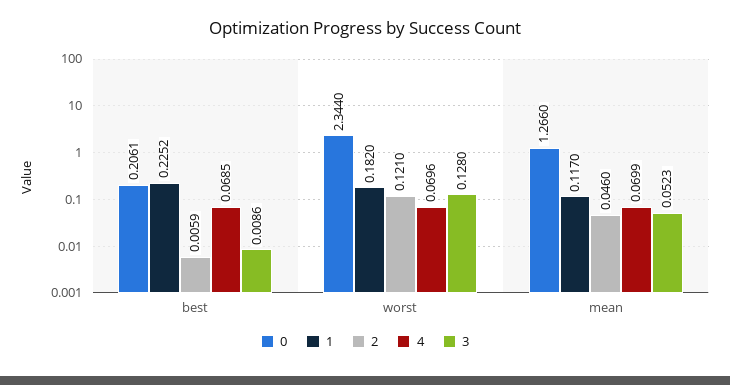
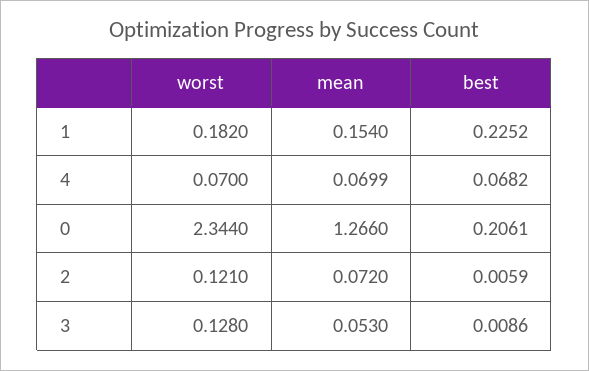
4, best: 0.0685 -> 0.0682
4, worst: 0.0696 -> 0.07
1, mean: 0.117 -> 0.154
2, mean: 0.046 -> 0.072
3, mean: 0.0523 -> 0.053

